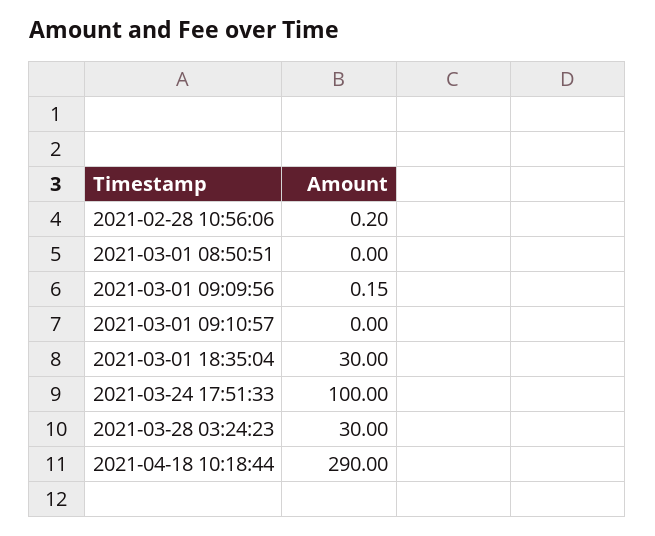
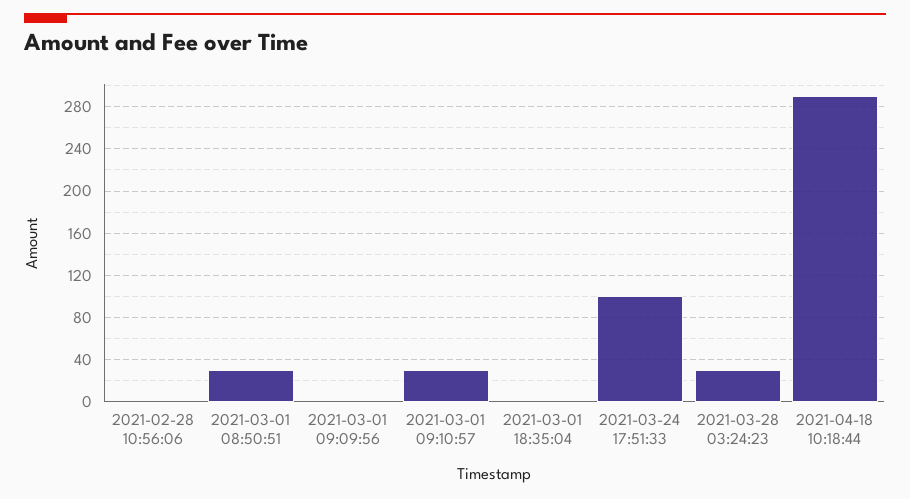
2021-03-01 08:50:51: 0 -> 30
2021-03-01 09:10:57: 0 -> 30
2021-03-01 18:35:04: 30 -> 0

